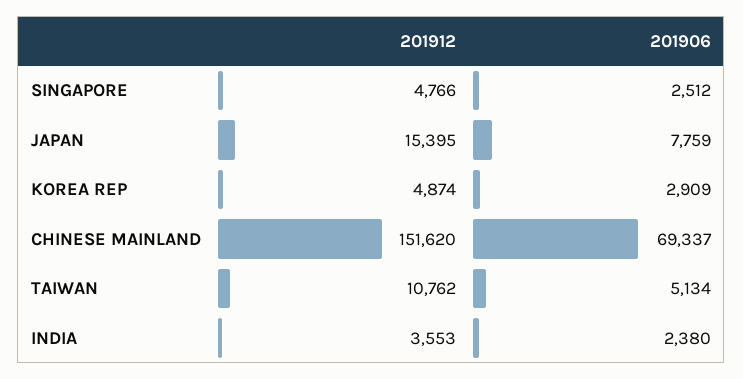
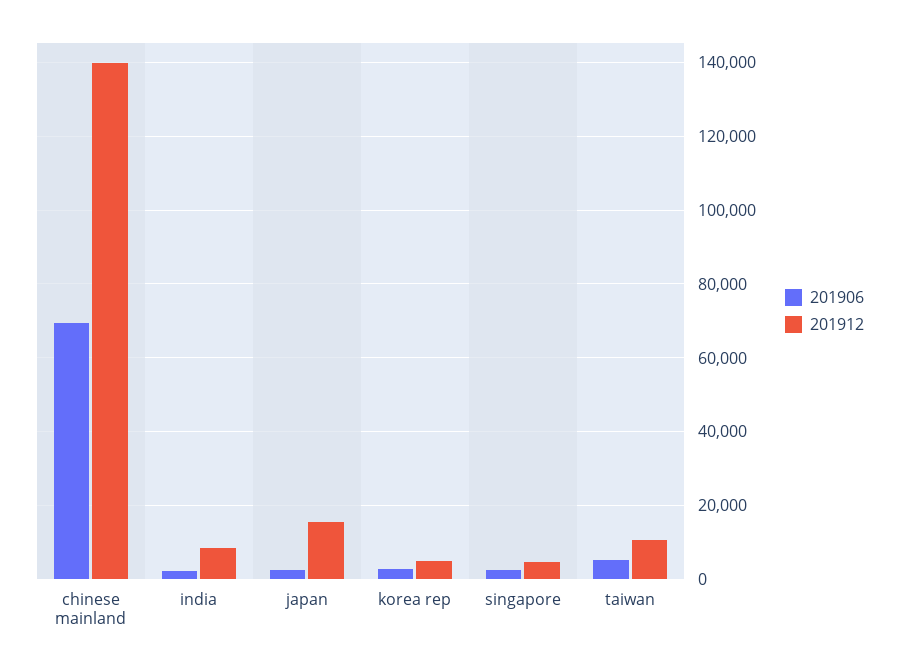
201906, JAPAN: 7759 -> 2000
201912, CHINESE MAINLAND: 151620 -> 140000
201912, INDIA: 3553 -> 8000

